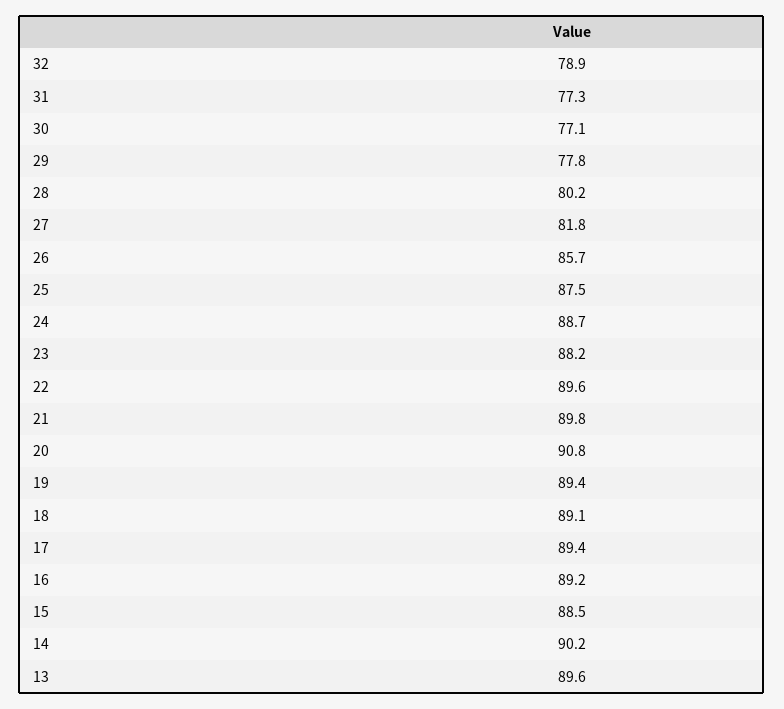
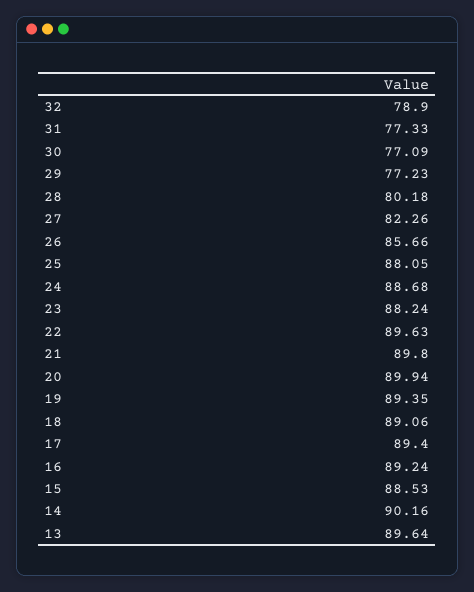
29: 77.8 -> 77.23
27: 81.8 -> 82.26
25: 87.5 -> 88.05
20: 90.8 -> 89.94

